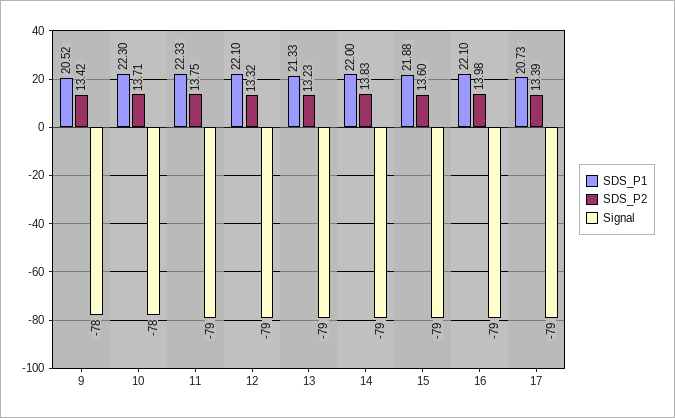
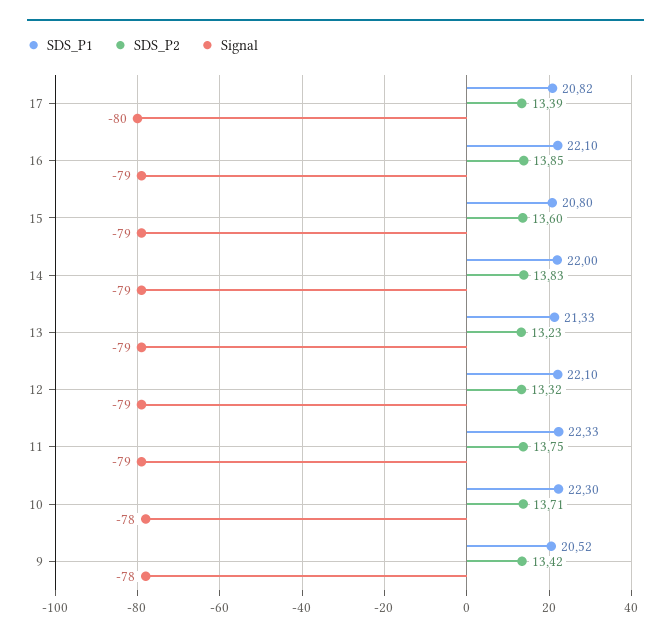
SDS_P1, 15: 21.88 -> 20.8
SDS_P2, 16: 13.98 -> 13.85
SDS_P1, 17: 20.73 -> 20.82
Signal, 17: -79 -> -80

